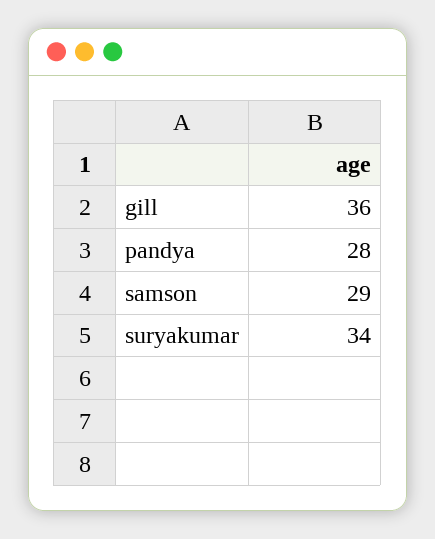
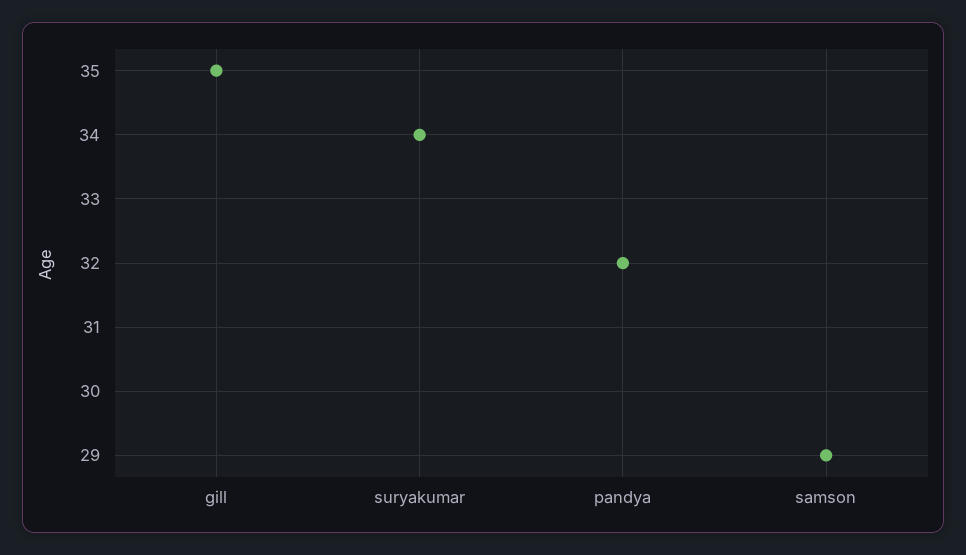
gill: 36 -> 35
pandya: 28 -> 32

